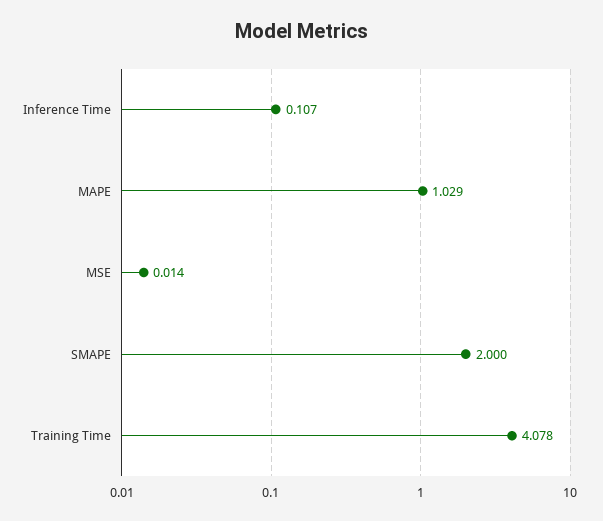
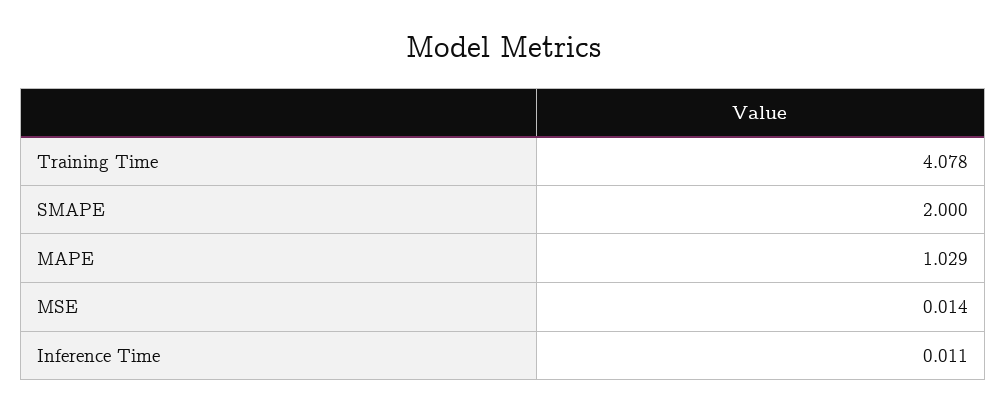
Inference Time: 0.107 -> 0.011

